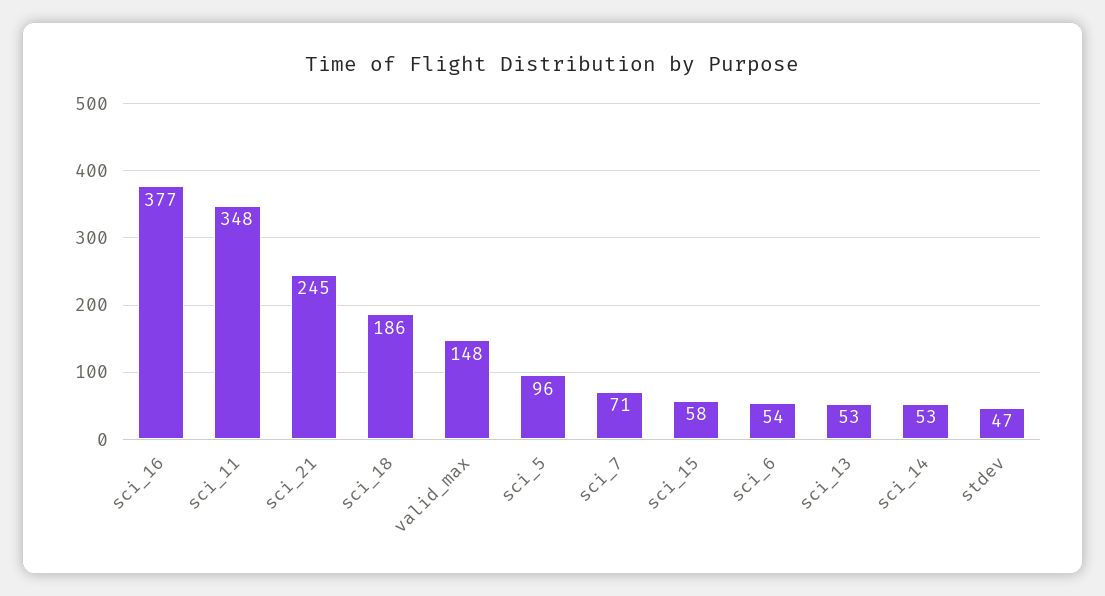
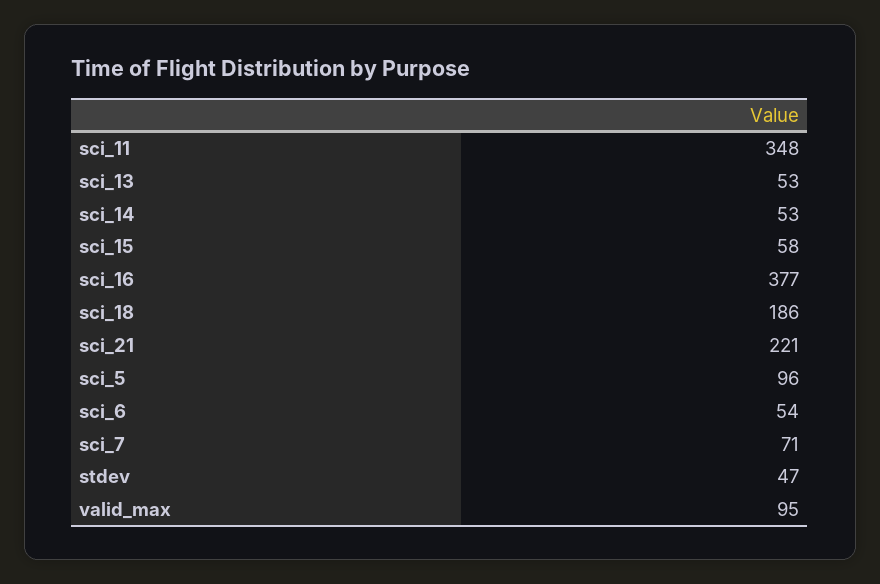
sci_21: 245 -> 221
valid_max: 148 -> 95

